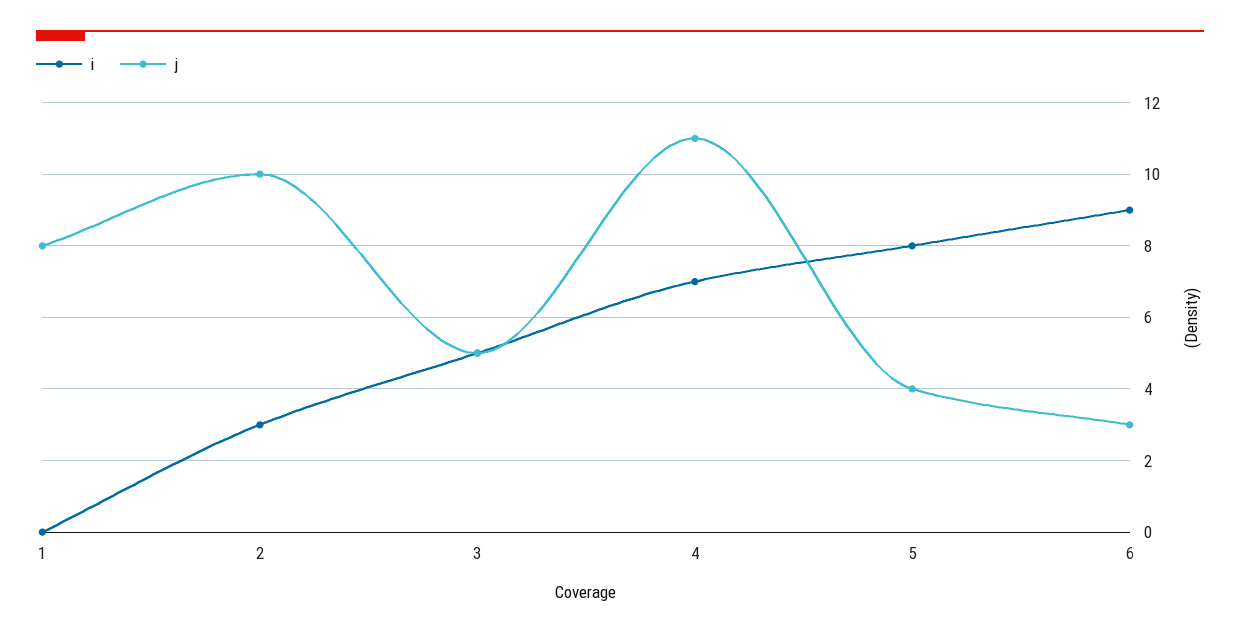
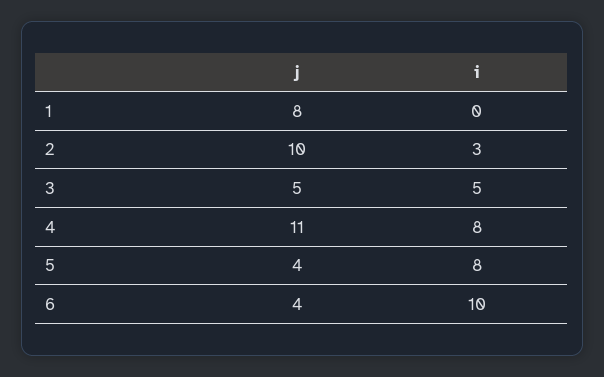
i, 4: 7 -> 8
i, 6: 9 -> 10
j, 6: 3 -> 4

